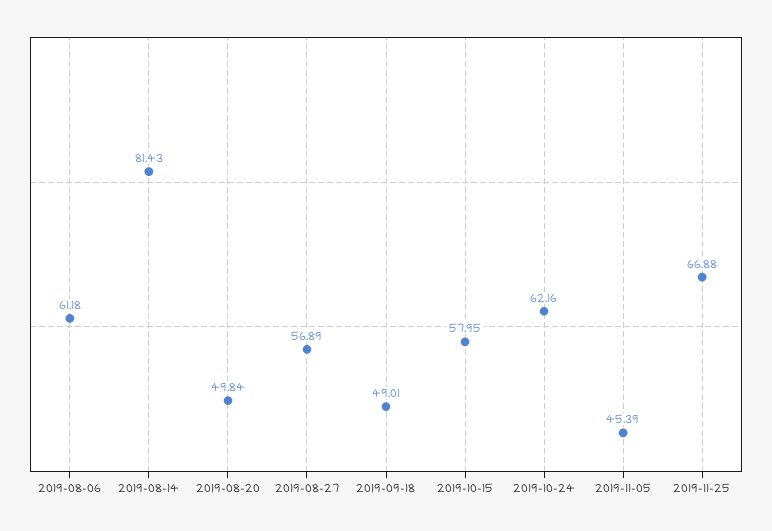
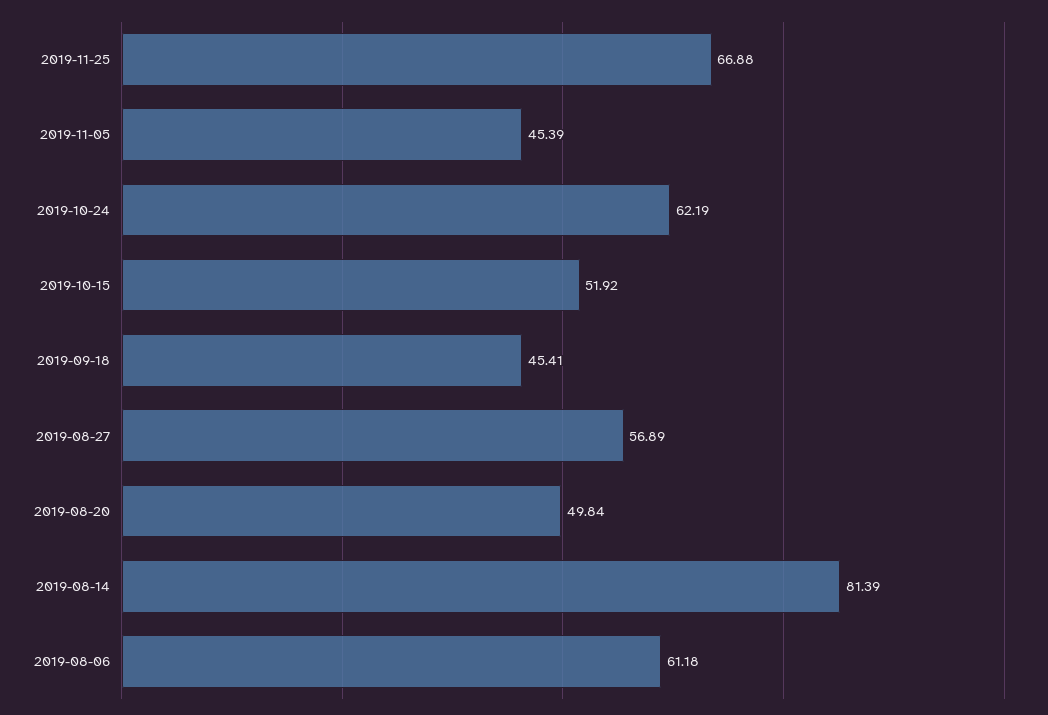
2019-08-14: 81.43 -> 81.39
2019-09-18: 49.01 -> 45.41
2019-10-15: 57.95 -> 51.92
2019-10-24: 62.16 -> 62.19

